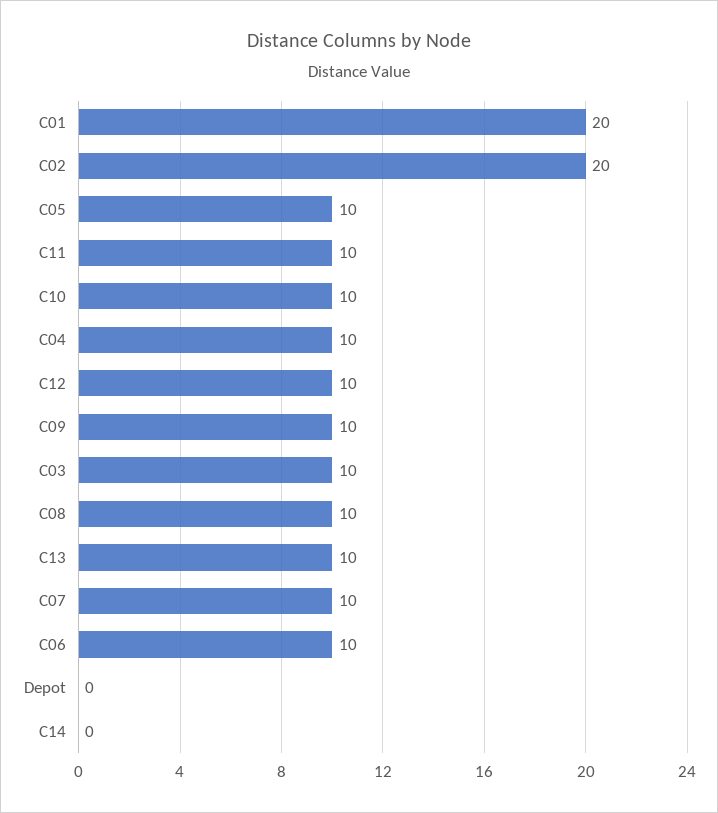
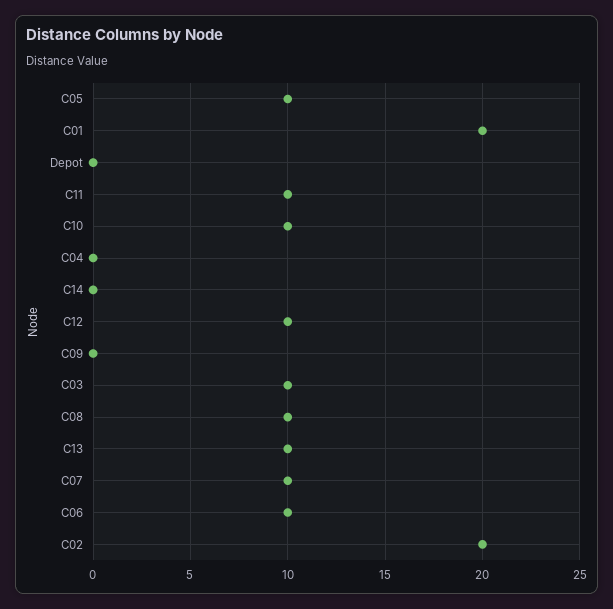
C04: 10 -> 0
C09: 10 -> 0

